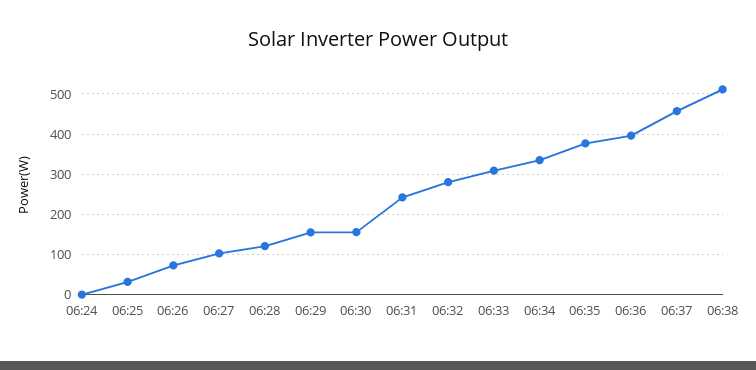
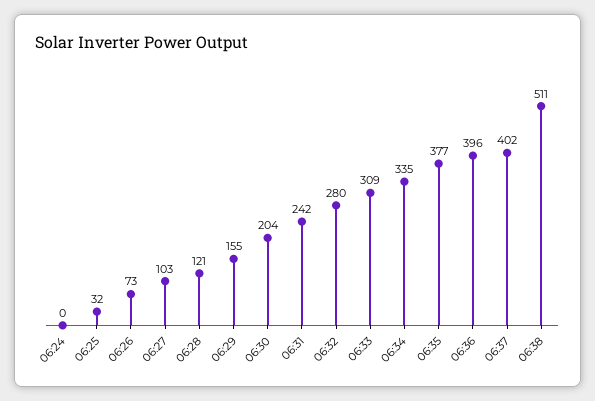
06:30: 160 -> 204
06:37: 460 -> 402

